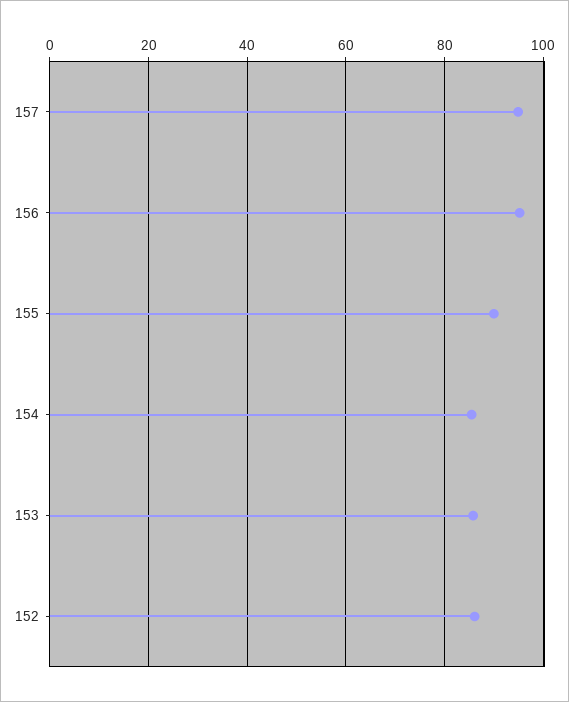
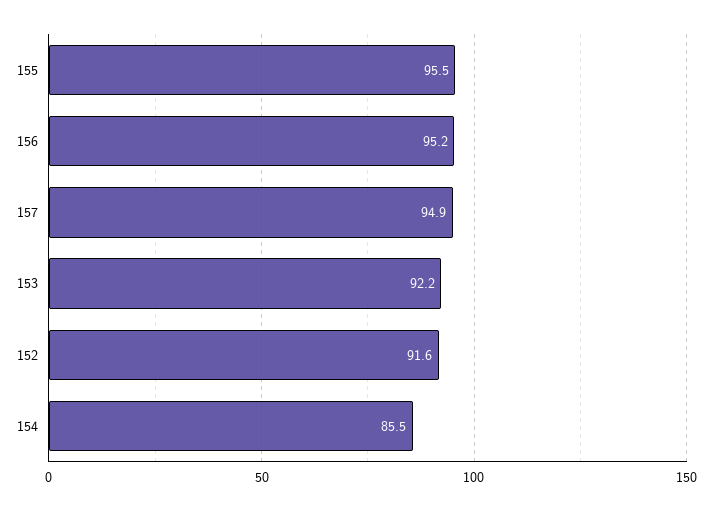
155: 90 -> 95.5
153: 86 -> 92.2
152: 86 -> 91.6

